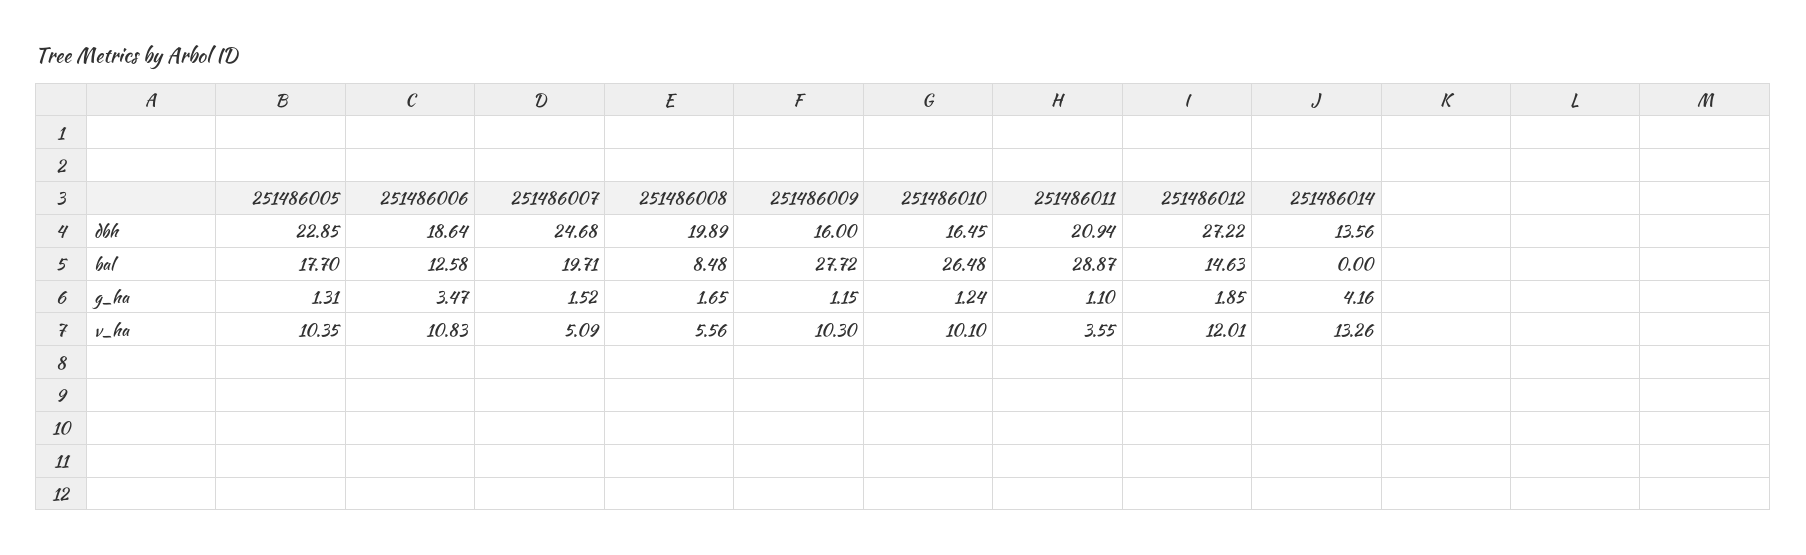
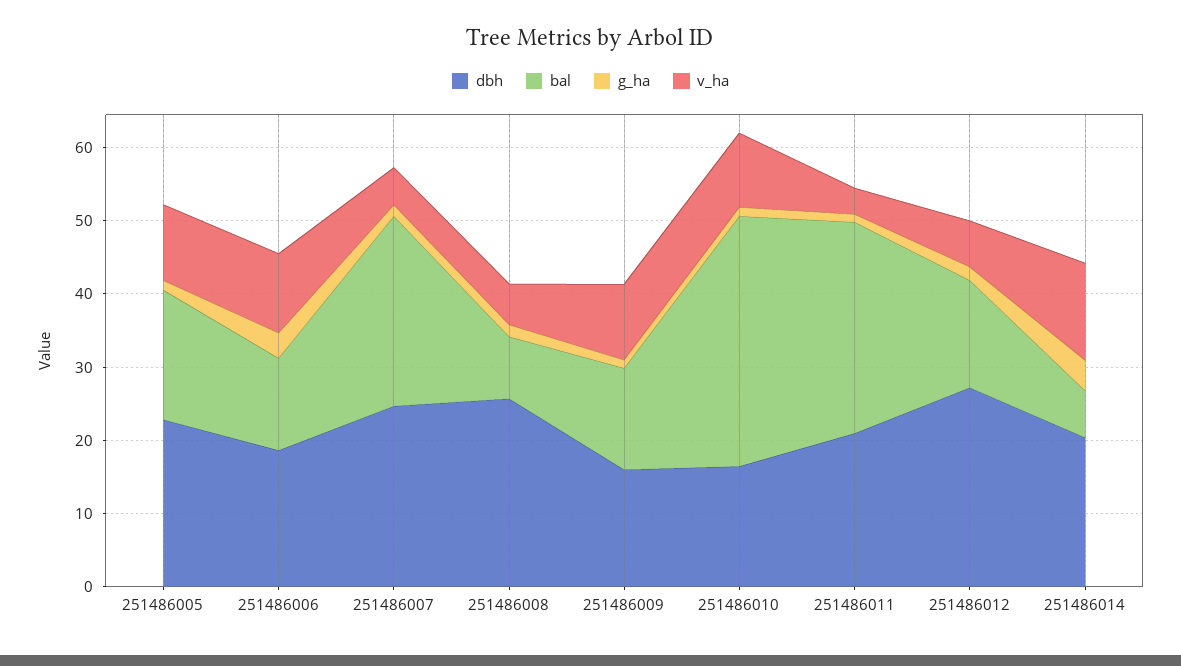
dbh, 251486008: 19.89 -> 26
dbh, 251486014: 13.56 -> 20
bal, 251486007: 19.71 -> 26
bal, 251486009: 27.72 -> 14
bal, 251486010: 26.48 -> 34
bal, 251486014: 0 -> 6
v_ha, 251486012: 12.01 -> 6

